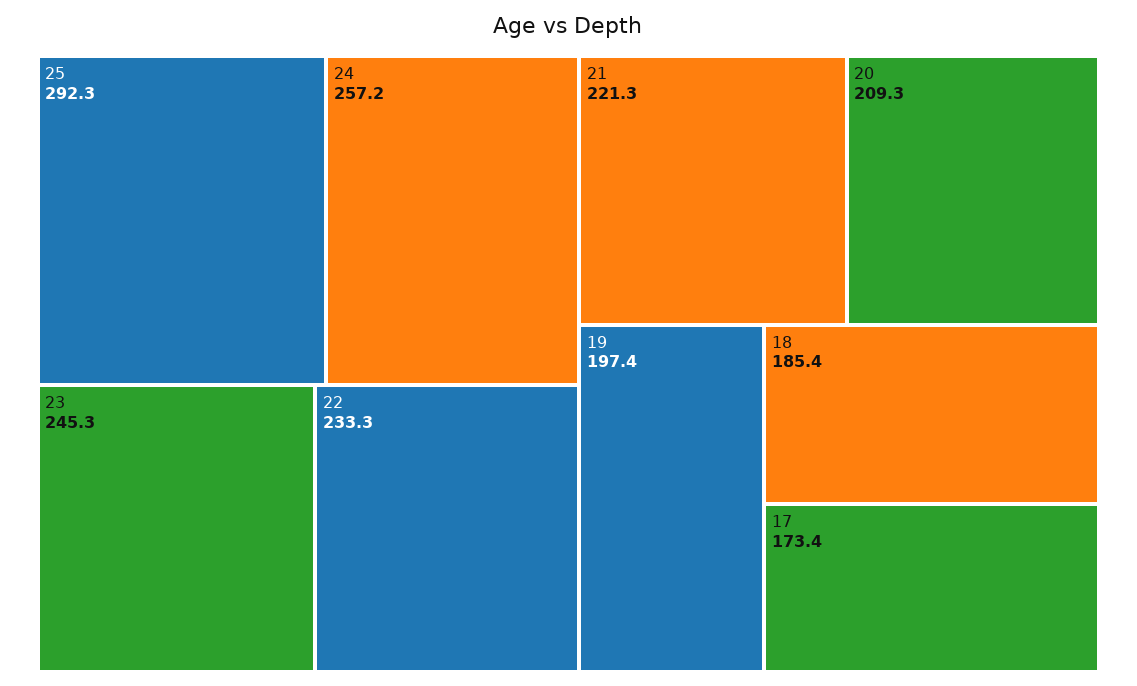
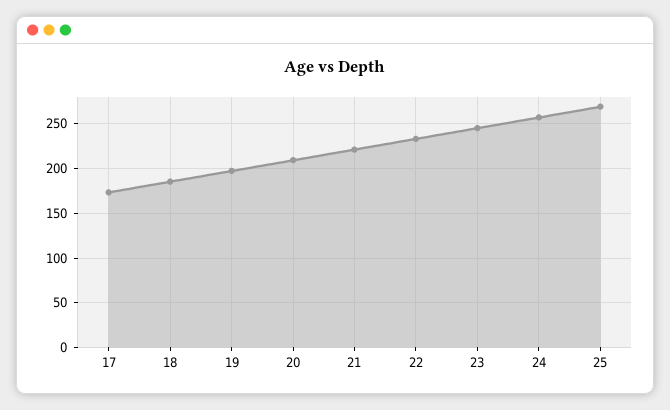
25: 292.3 -> 270

